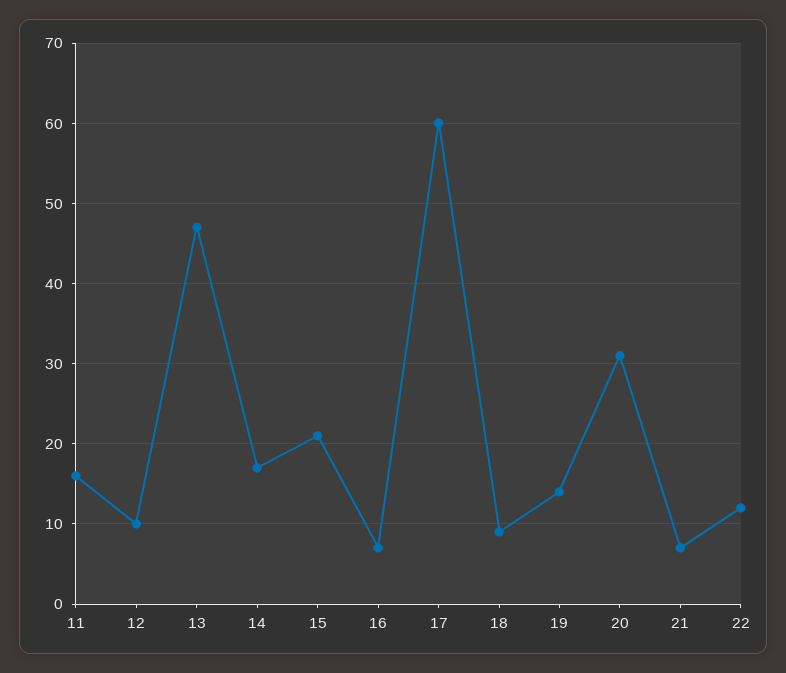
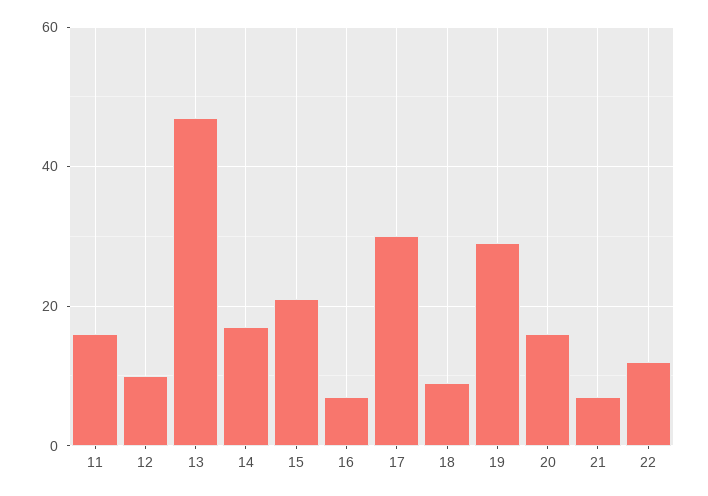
17: 60 -> 30
19: 14 -> 30
20: 31 -> 15

